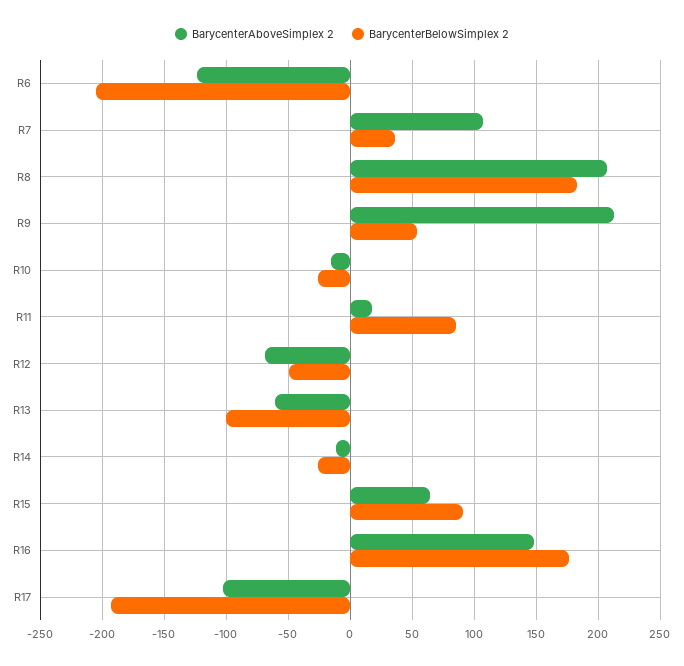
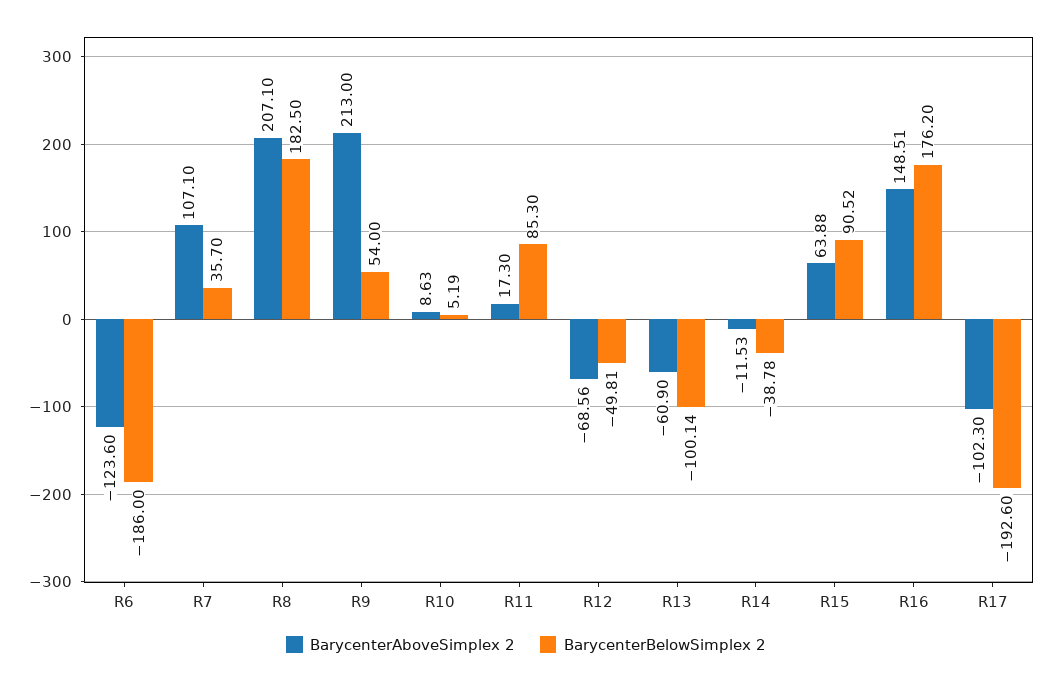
BarycenterBelowSimplex 2, R6: -205 -> -186
BarycenterAboveSimplex 2, R10: -15 -> 8.63
BarycenterBelowSimplex 2, R10: -25 -> 5.19
BarycenterBelowSimplex 2, R14: -25 -> -38.78

